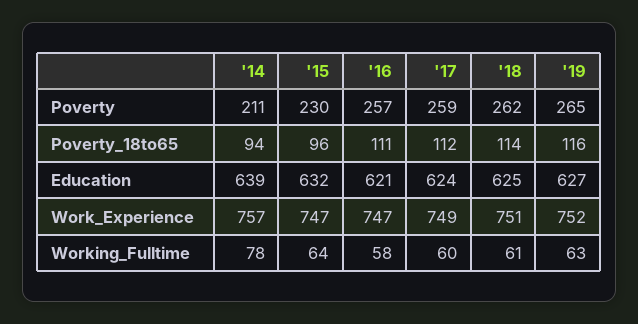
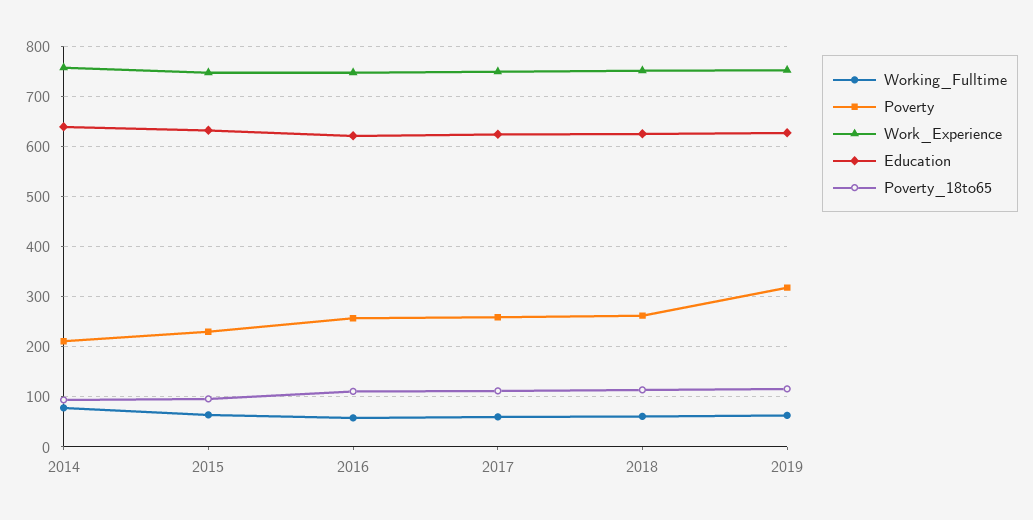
Poverty, '19: 265 -> 320

